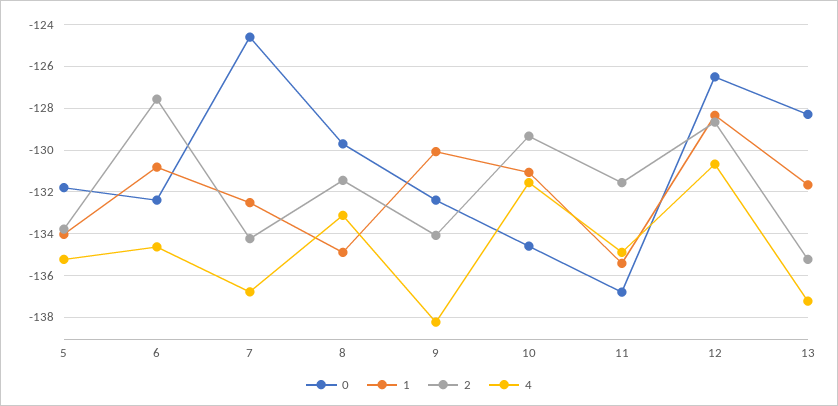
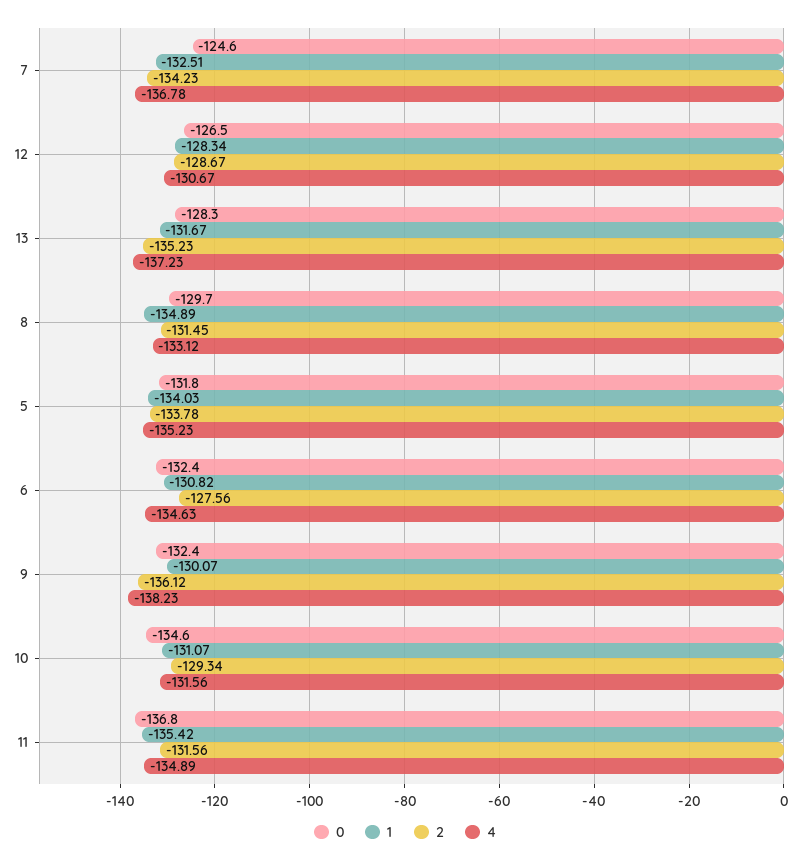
2, 9: -134 -> -136.12

